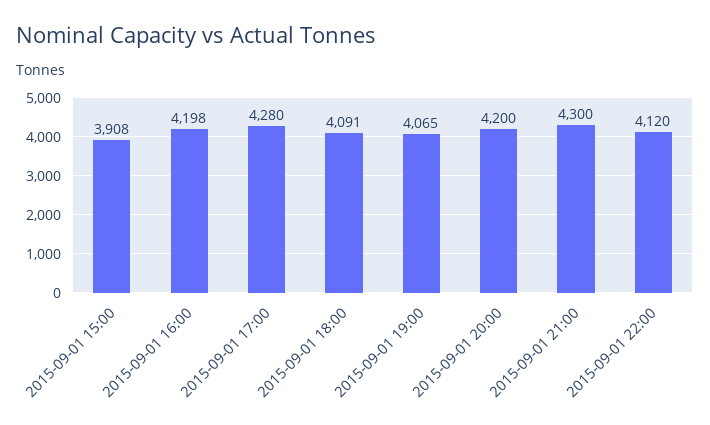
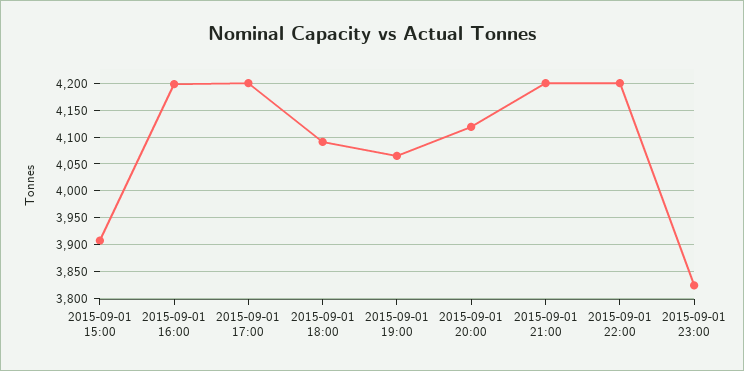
2015-09-01 17:00: 4280 -> 4200
2015-09-01 20:00: 4200 -> 4125
2015-09-01 21:00: 4300 -> 4200
2015-09-01 22:00: 4120 -> 4200
2015-09-01 23:00: none -> 3825

